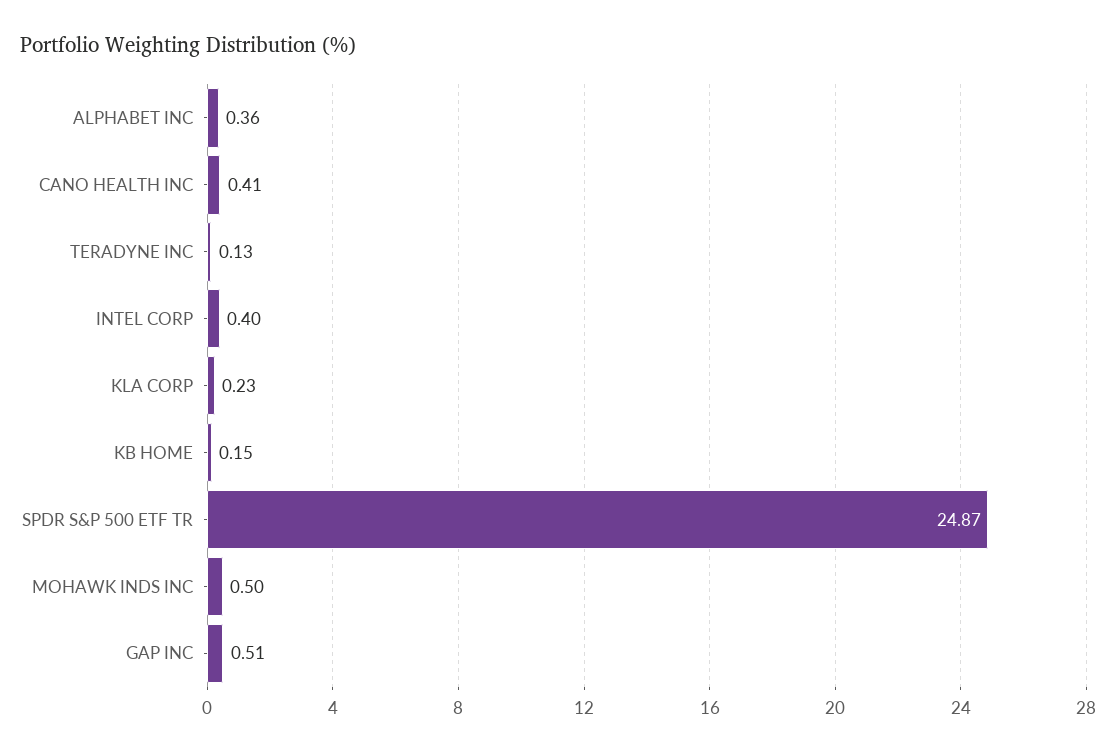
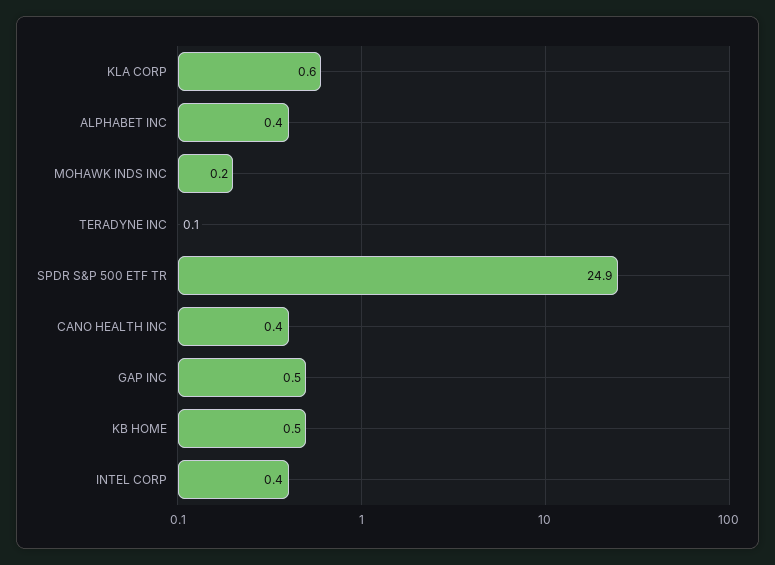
KLA CORP: 0.23 -> 0.6
KB HOME: 0.15 -> 0.5
MOHAWK INDS INC: 0.5 -> 0.2

